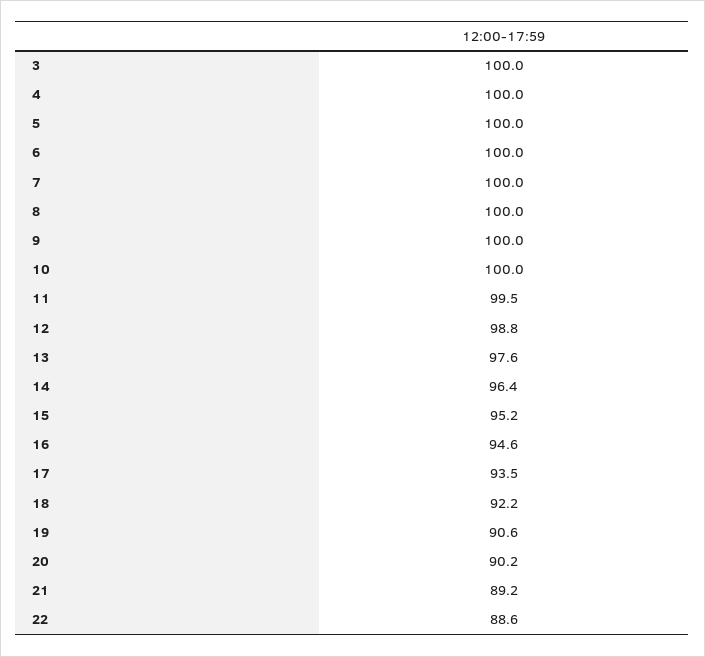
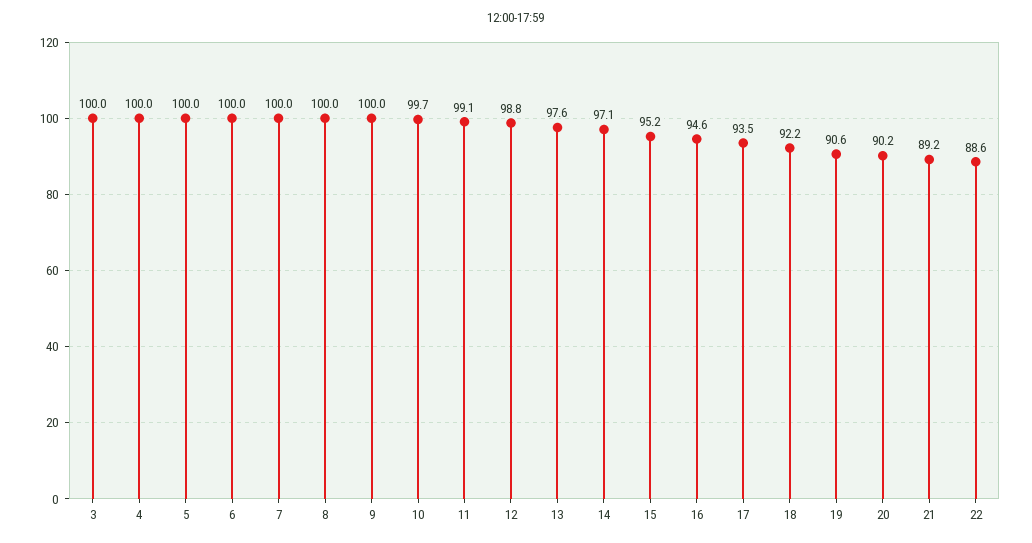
10: 100 -> 99.7
11: 99.5 -> 99.1
14: 96.4 -> 97.1

